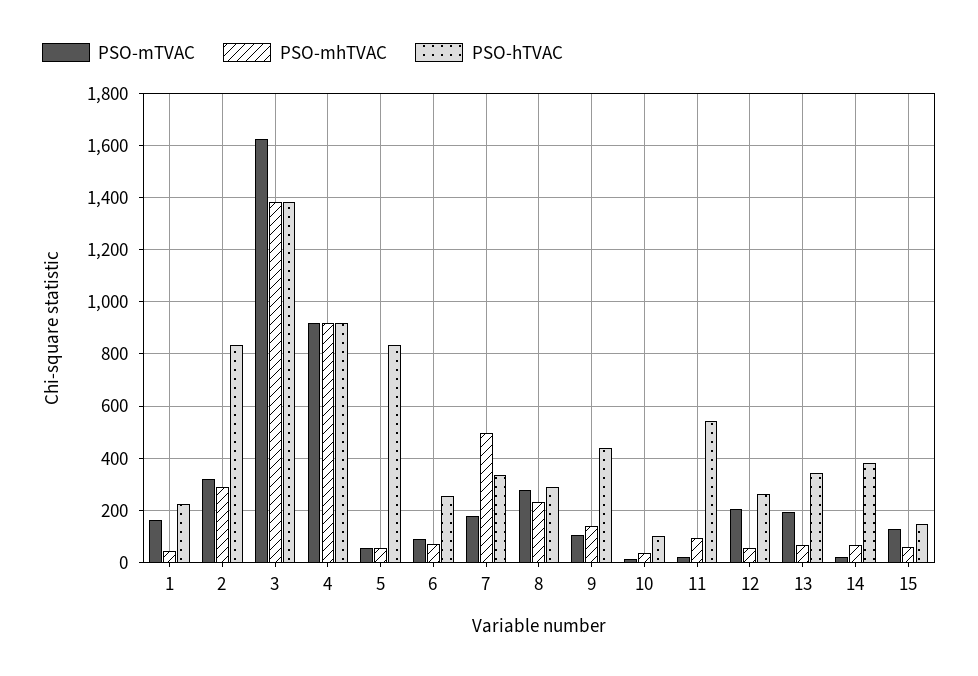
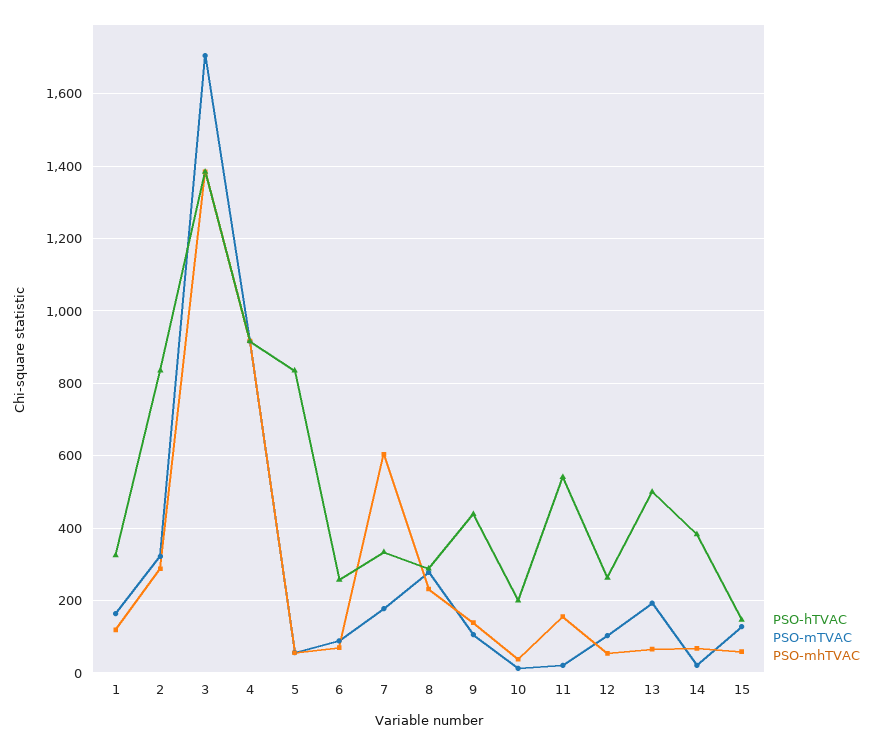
PSO-mhTVAC, 1: 50 -> 120
PSO-hTVAC, 1: 225 -> 320
PSO-mTVAC, 3: 1625 -> 1700
PSO-mhTVAC, 7: 500 -> 600
PSO-hTVAC, 10: 100 -> 200
PSO-mhTVAC, 11: 100 -> 160
PSO-mTVAC, 12: 200 -> 100
PSO-hTVAC, 13: 350 -> 500

